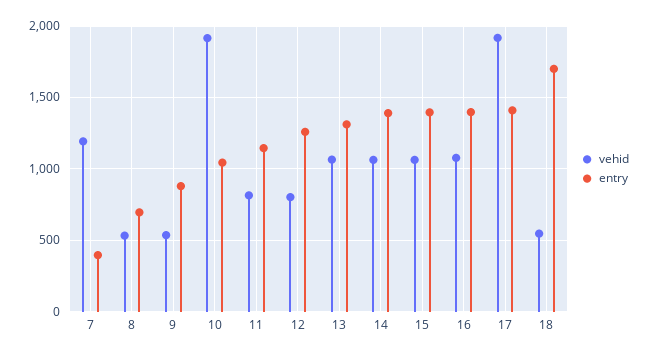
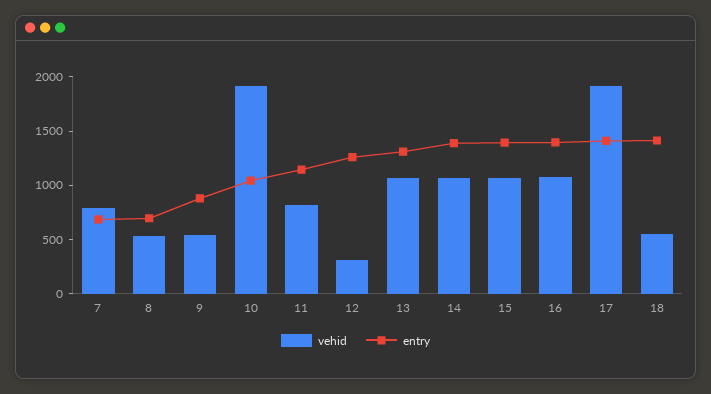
vehid, 7: 1200 -> 800
entry, 7: 400 -> 700
vehid, 12: 800 -> 300
entry, 18: 1700 -> 1400

